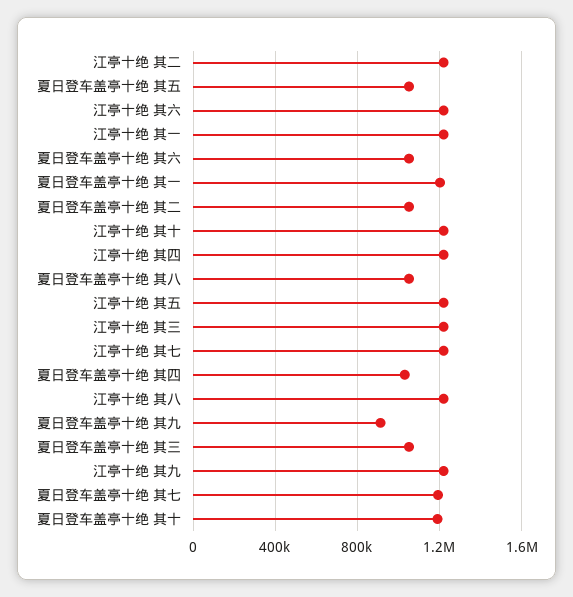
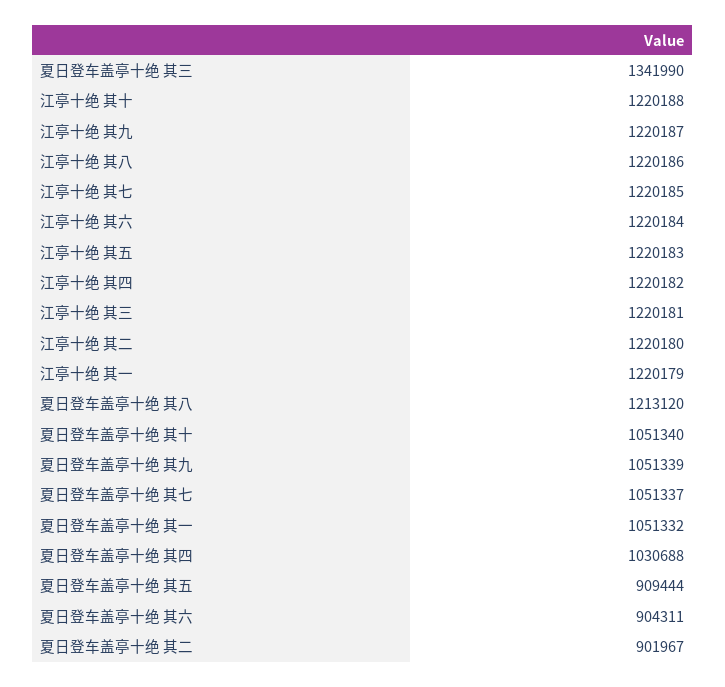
夏日登车盖亭十绝 其五: 1050000 -> 909444
夏日登车盖亭十绝 其六: 1050000 -> 904311
夏日登车盖亭十绝 其一: 1200000 -> 1051332
夏日登车盖亭十绝 其二: 1050000 -> 901967
夏日登车盖亭十绝 其八: 1050000 -> 1213120
夏日登车盖亭十绝 其九: 900000 -> 1051339
夏日登车盖亭十绝 其三: 1050000 -> 1341990
夏日登车盖亭十绝 其七: 1200000 -> 1051337
夏日登车盖亭十绝 其十: 1200000 -> 1051340

